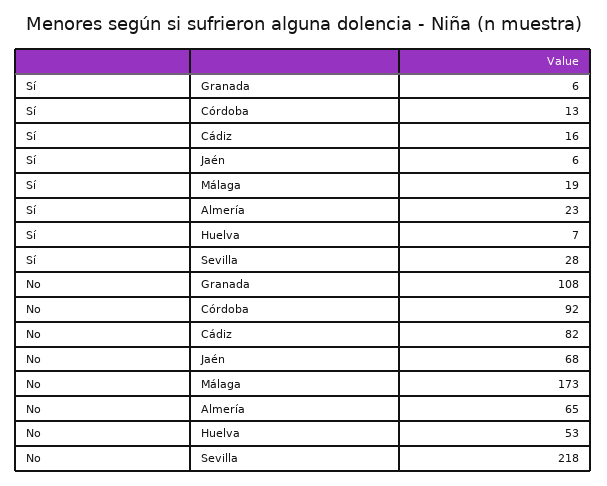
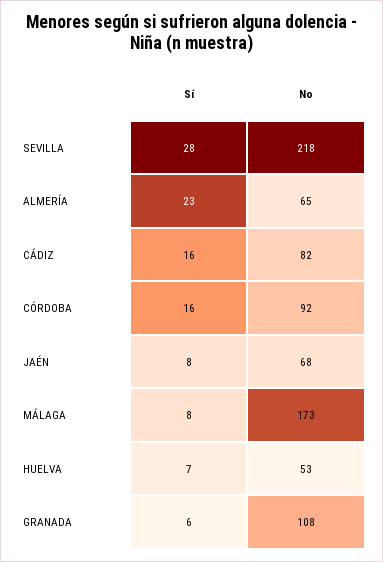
Sí, Córdoba: 13 -> 16
Sí, Jaén: 6 -> 8
Sí, Málaga: 19 -> 8

